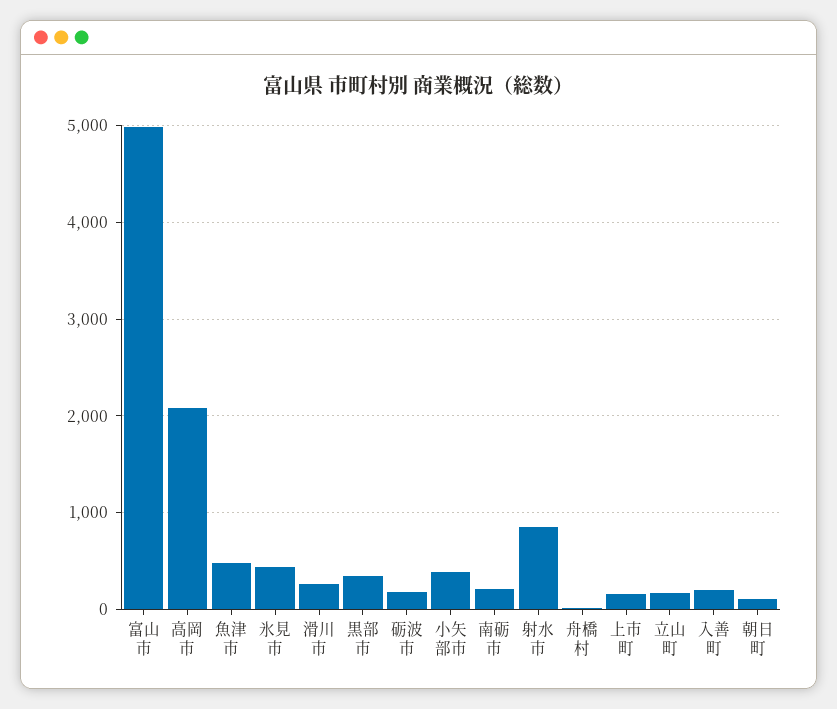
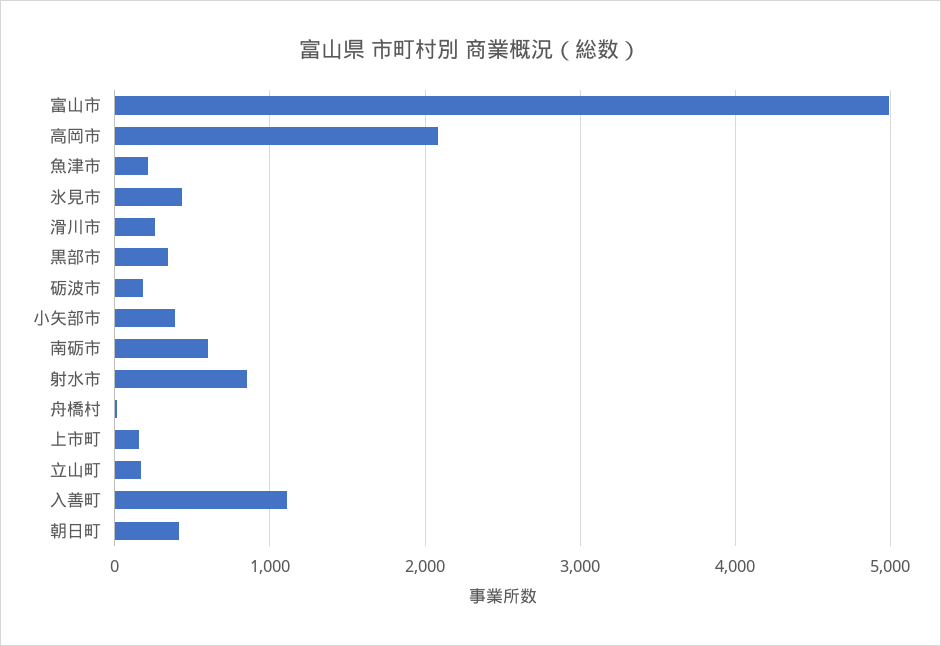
魚津市: 500 -> 200
南砺市: 200 -> 600
入善町: 200 -> 1100
朝日町: 100 -> 400

